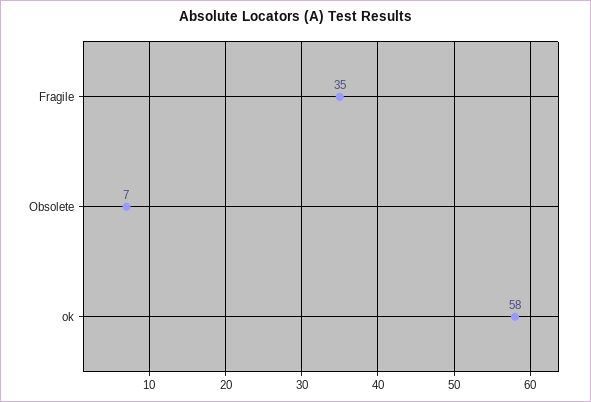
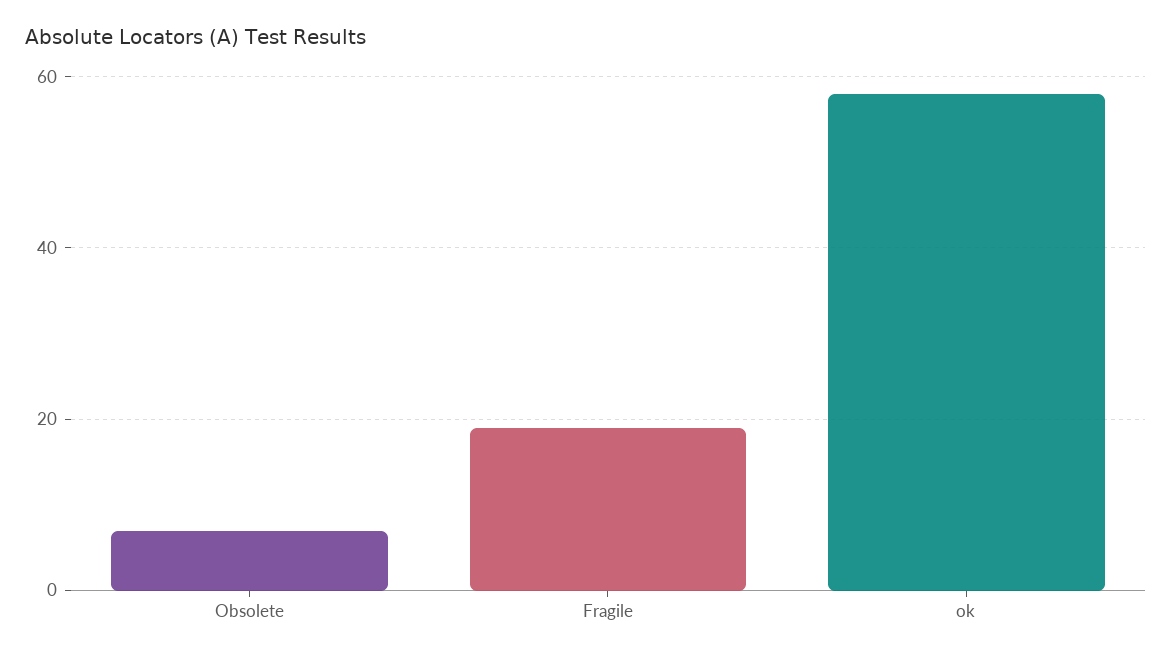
Fragile: 35 -> 20

